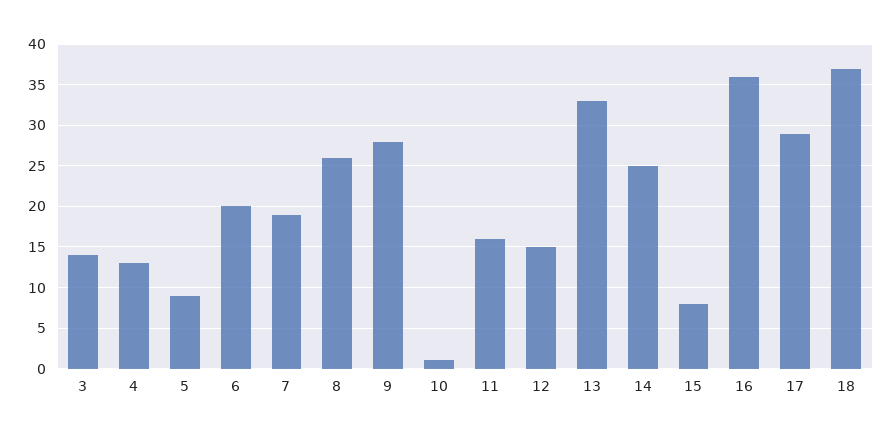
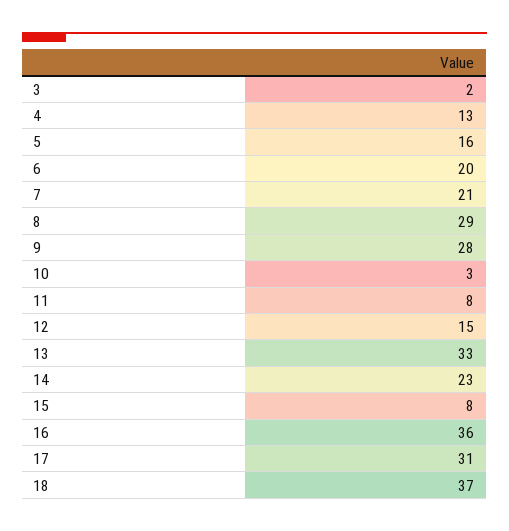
3: 14 -> 2
5: 9 -> 16
7: 19 -> 21
8: 26 -> 29
10: 1 -> 3
11: 16 -> 8
14: 25 -> 23
17: 29 -> 31

